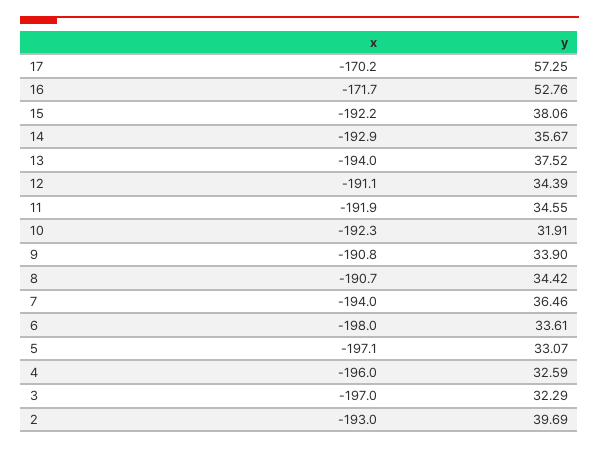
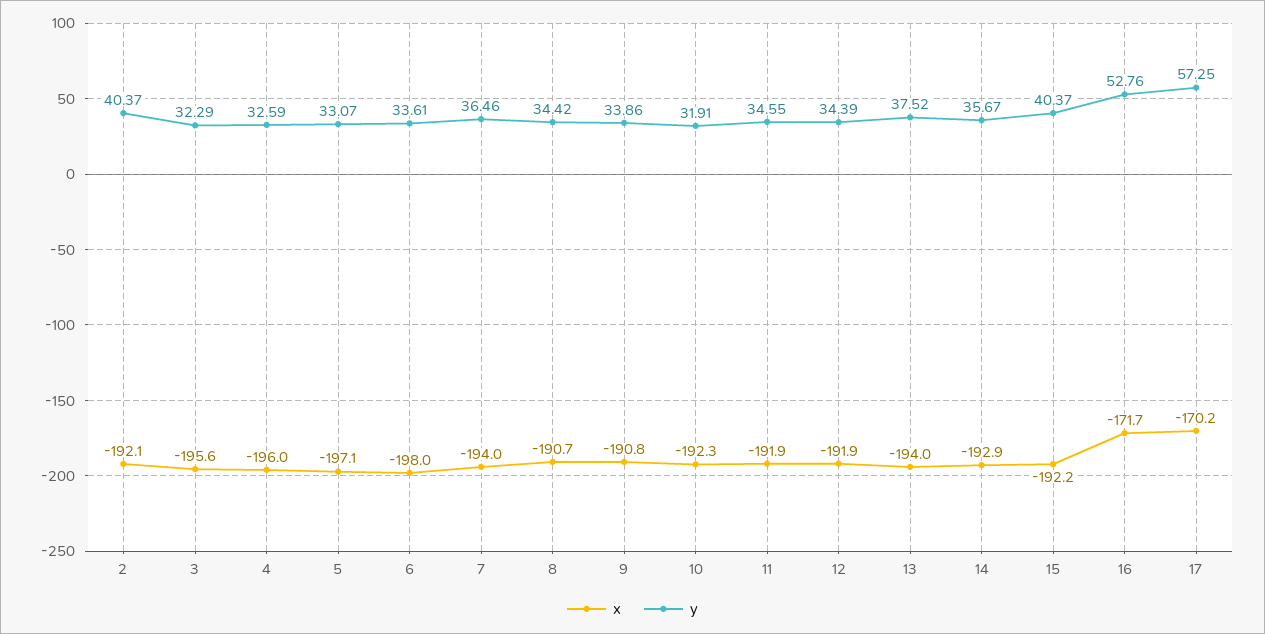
y, 15: 38.06 -> 40.37
x, 12: -191.1 -> -191.9
y, 9: 33.9 -> 33.86
x, 3: -197 -> -195.6
x, 2: -193 -> -192.1
y, 2: 39.69 -> 40.37

